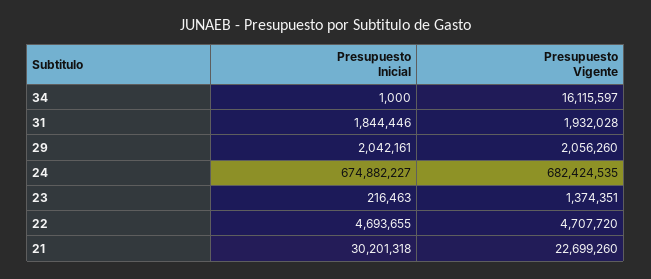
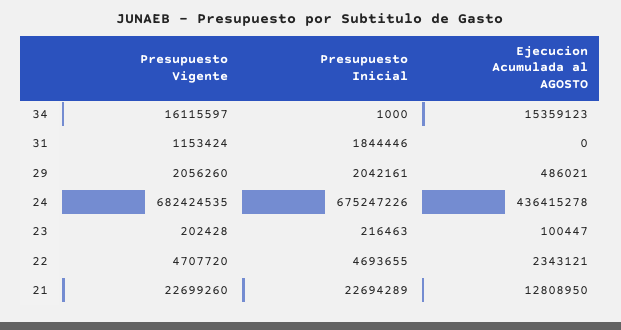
Presupuesto Vigente, 31: 1932028 -> 1153424
Presupuesto Inicial, 24: 674882227 -> 675247226
Presupuesto Vigente, 23: 1374351 -> 202428
Presupuesto Inicial, 21: 30201318 -> 22694289
Ejecucion Acumulada al AGOSTO, 34: none -> 15359123
Ejecucion Acumulada al AGOSTO, 31: none -> 0
Ejecucion Acumulada al AGOSTO, 29: none -> 486021
Ejecucion Acumulada al AGOSTO, 24: none -> 436415278
Ejecucion Acumulada al AGOSTO, 23: none -> 100447
Ejecucion Acumulada al AGOSTO, 22: none -> 2343121
Ejecucion Acumulada al AGOSTO, 21: none -> 12808950

